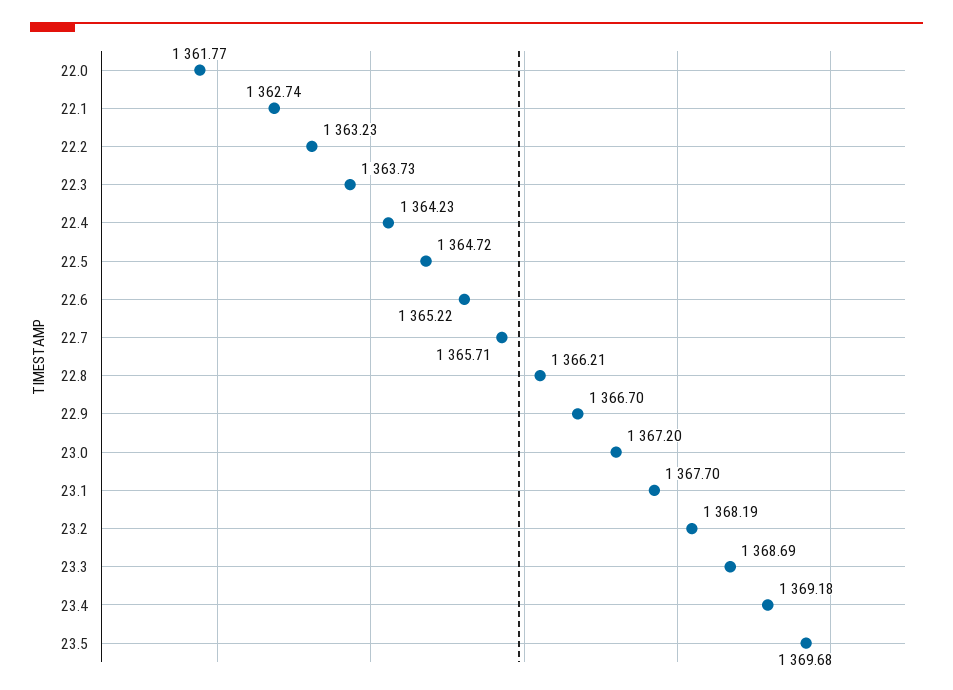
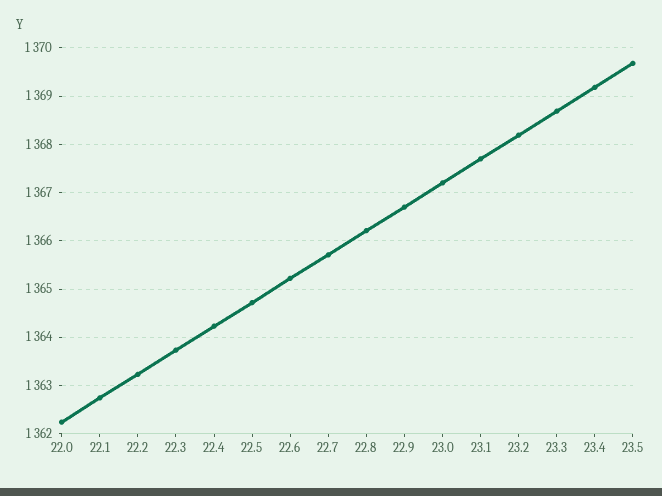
22.0: 1361.77 -> 1362.2

